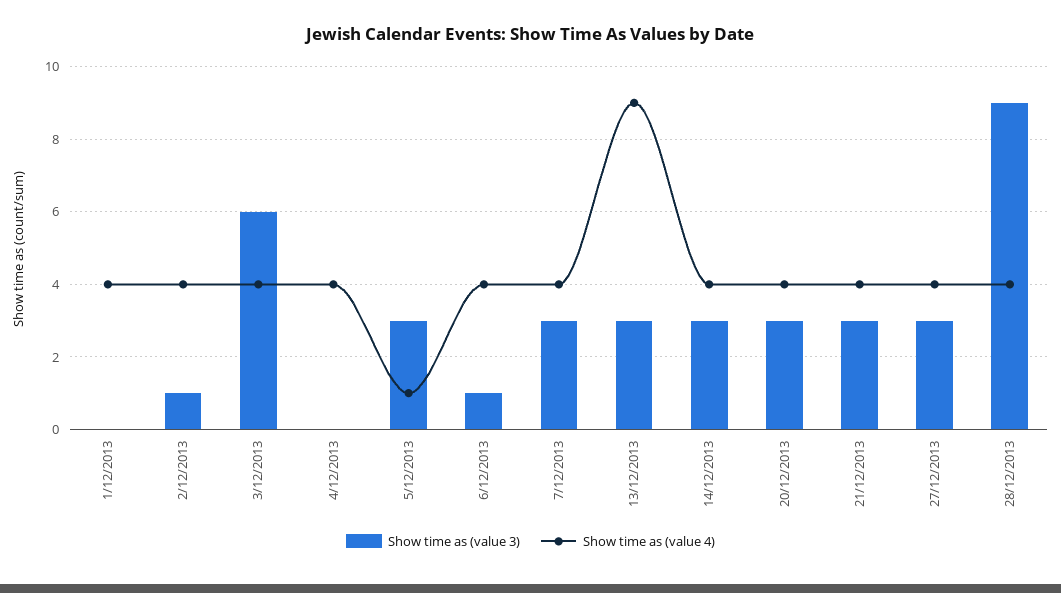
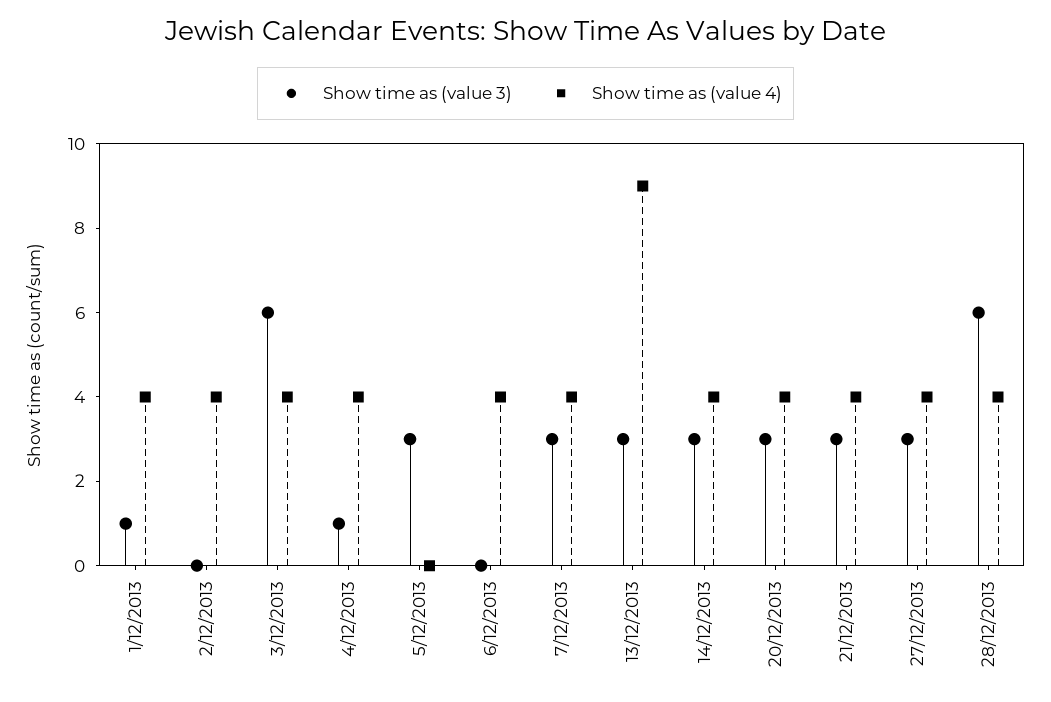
Show time as (value 3), 1/12/2013: 0 -> 1
Show time as (value 3), 2/12/2013: 1 -> 0
Show time as (value 3), 4/12/2013: 0 -> 1
Show time as (value 4), 5/12/2013: 1 -> 0
Show time as (value 3), 6/12/2013: 1 -> 0
Show time as (value 3), 28/12/2013: 9 -> 6

